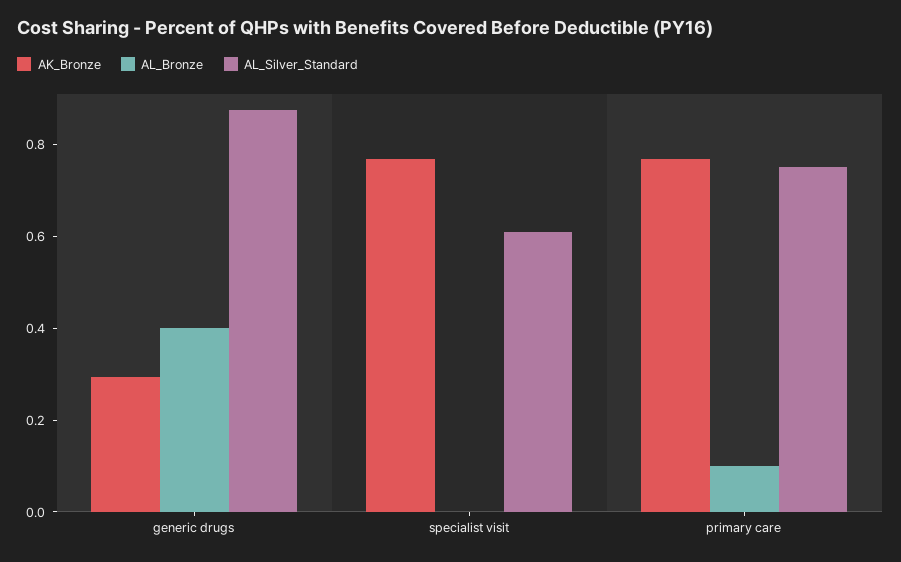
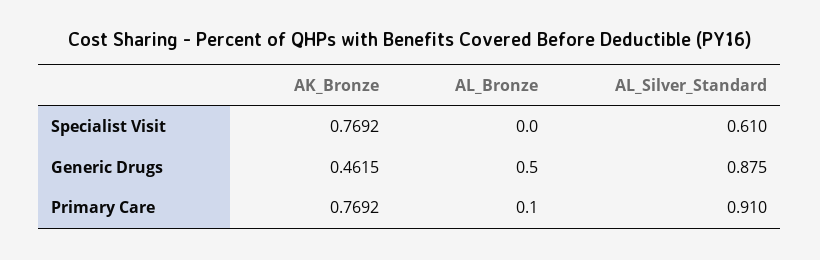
AK_Bronze, generic drugs: 0.3 -> 0.4615
AL_Bronze, generic drugs: 0.4 -> 0.5
AL_Silver_Standard, primary care: 0.75 -> 0.91

